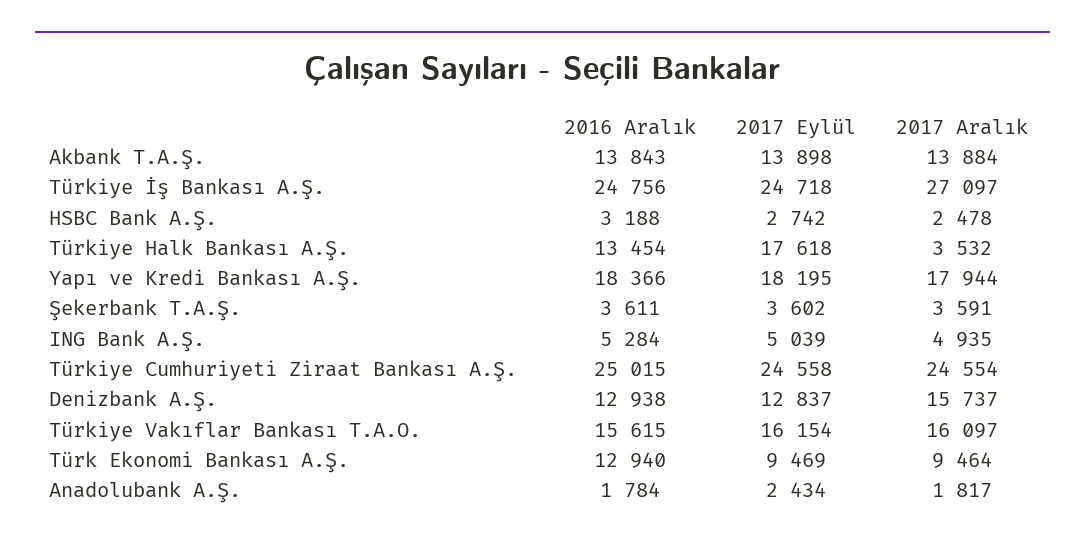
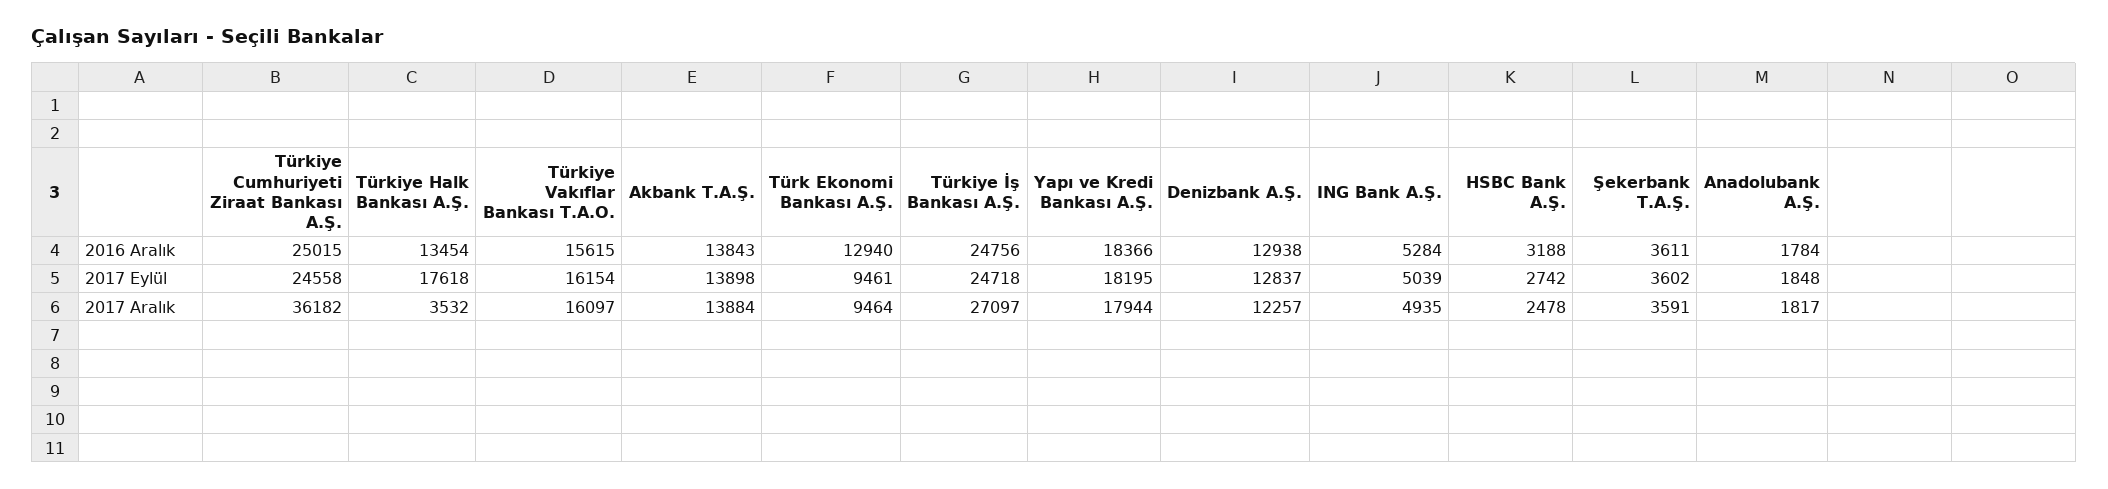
2017 Aralık, Türkiye Cumhuriyeti Ziraat Bankası A.Ş.: 24554 -> 36182
2017 Aralık, Denizbank A.Ş.: 15737 -> 12257
2017 Eylül, Türk Ekonomi Bankası A.Ş.: 9469 -> 9461
2017 Eylül, Anadolubank A.Ş.: 2434 -> 1848

